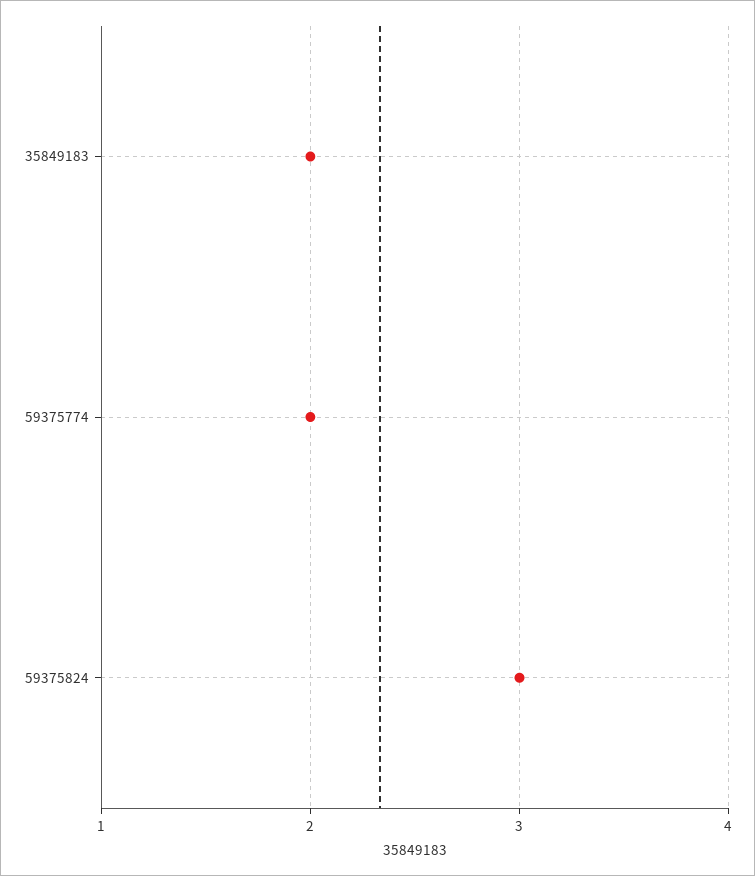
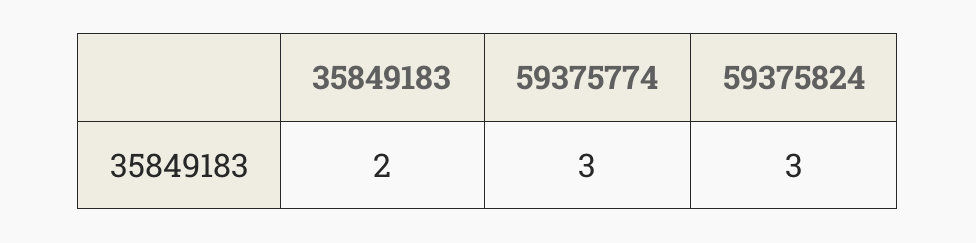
59375774: 2 -> 3

